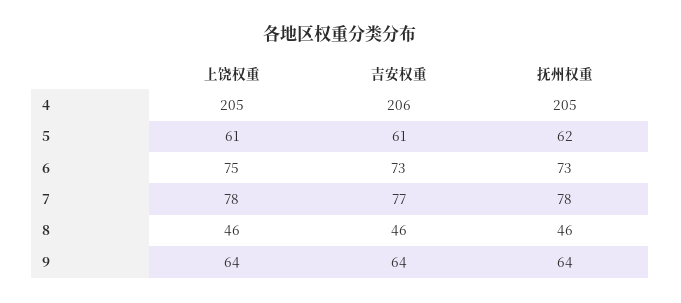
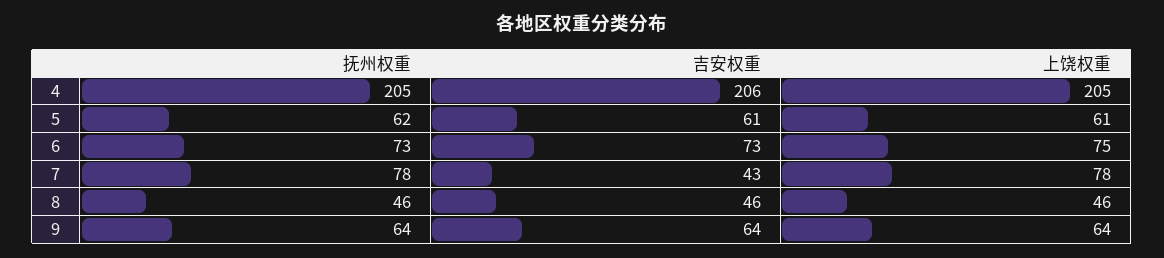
吉安权重, 7: 77 -> 43

